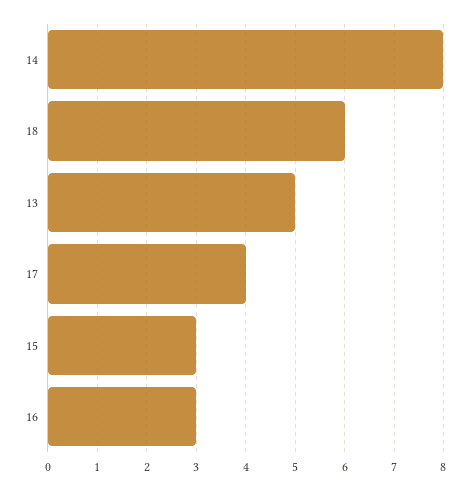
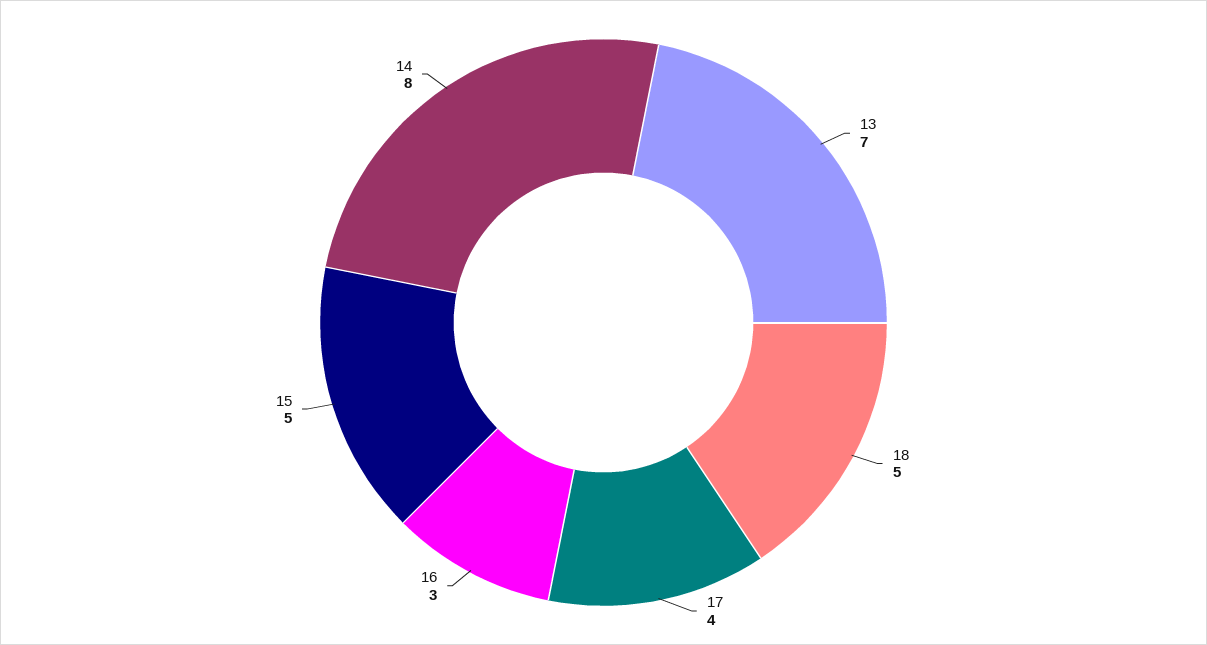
18: 6 -> 5
13: 5 -> 7
15: 3 -> 5

